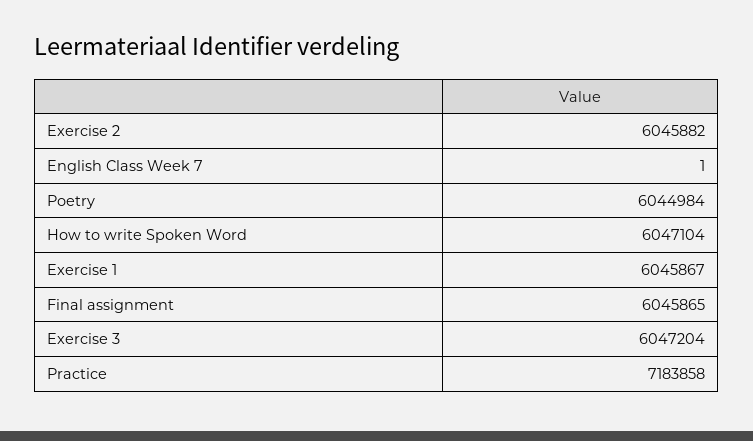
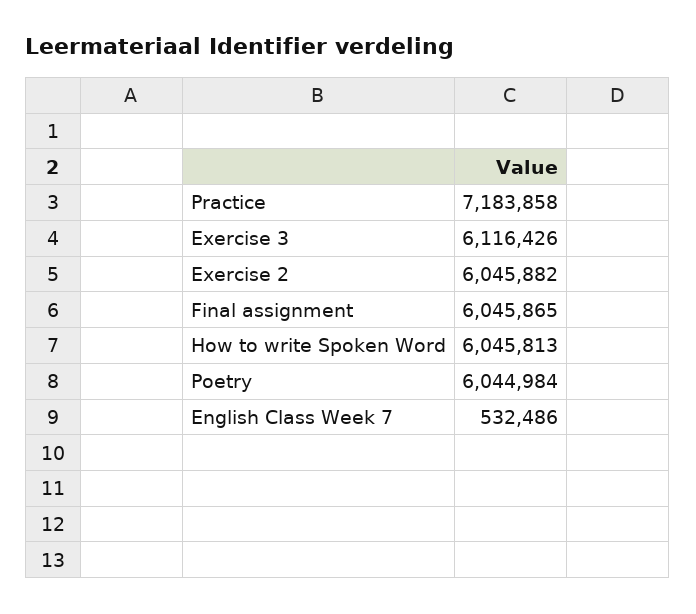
English Class Week 7: 1 -> 532486
How to write Spoken Word: 6047104 -> 6045813
Exercise 1: 6045867 -> none
Exercise 3: 6047204 -> 6116426

